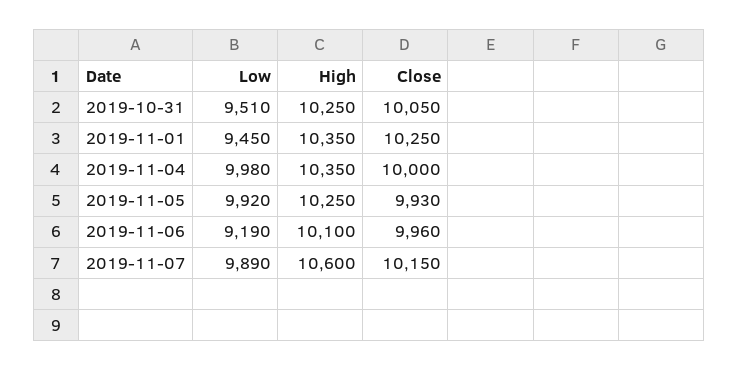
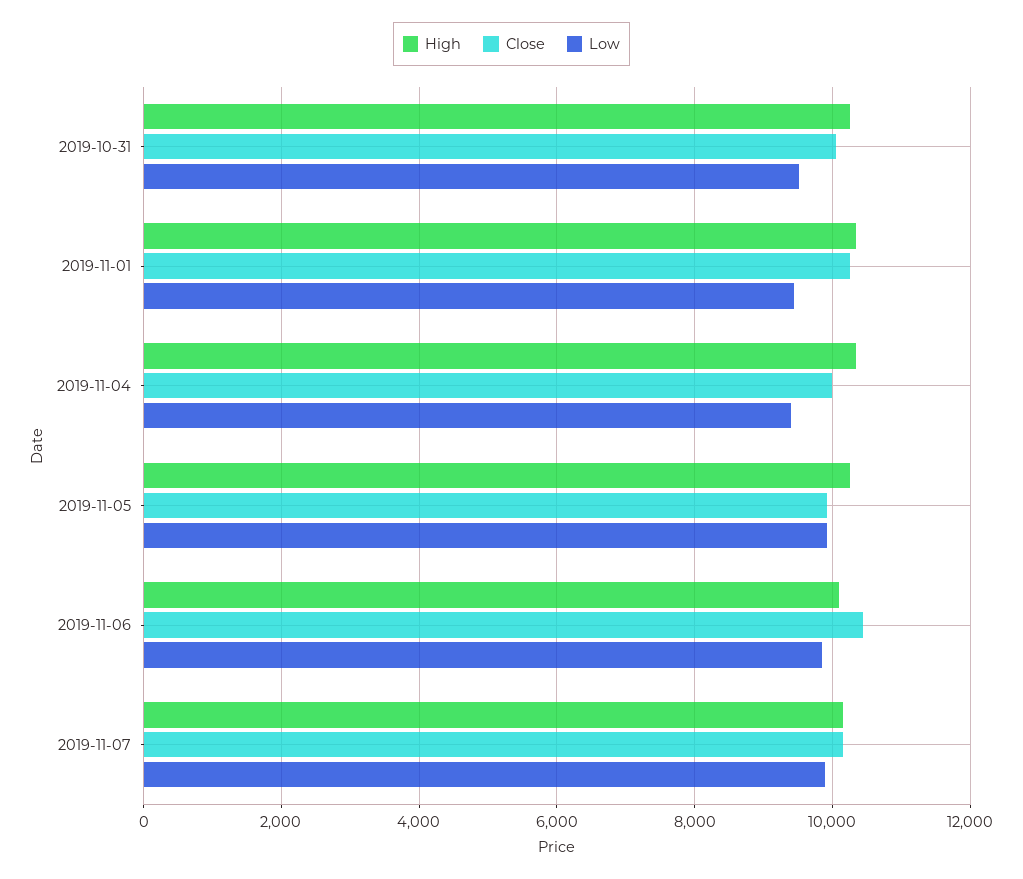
Low, 2019-11-04: 9980 -> 9400
Low, 2019-11-06: 9190 -> 9800
Close, 2019-11-06: 9960 -> 10400
High, 2019-11-07: 10600 -> 10200

